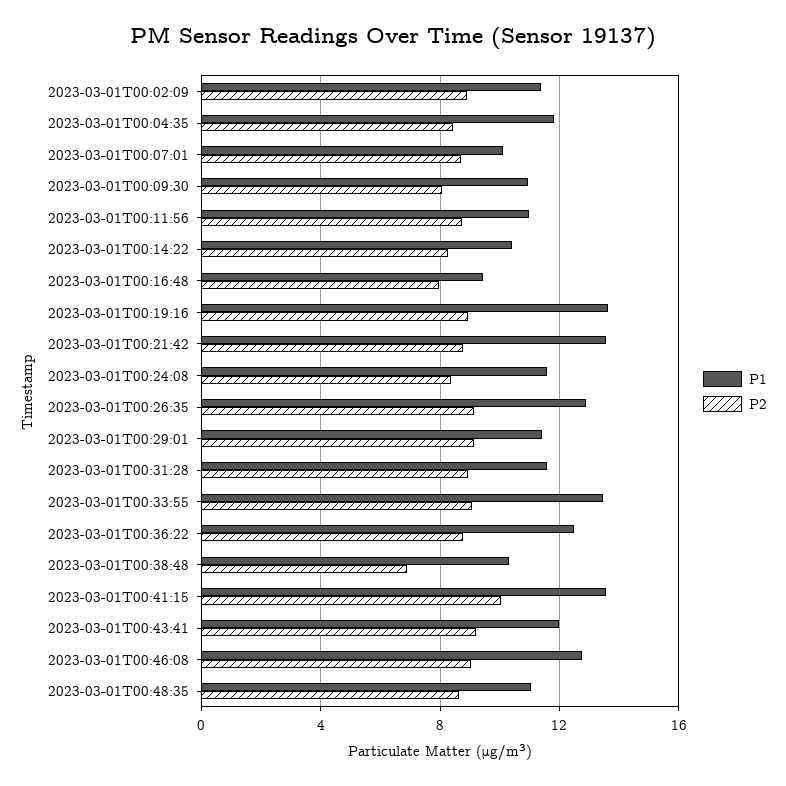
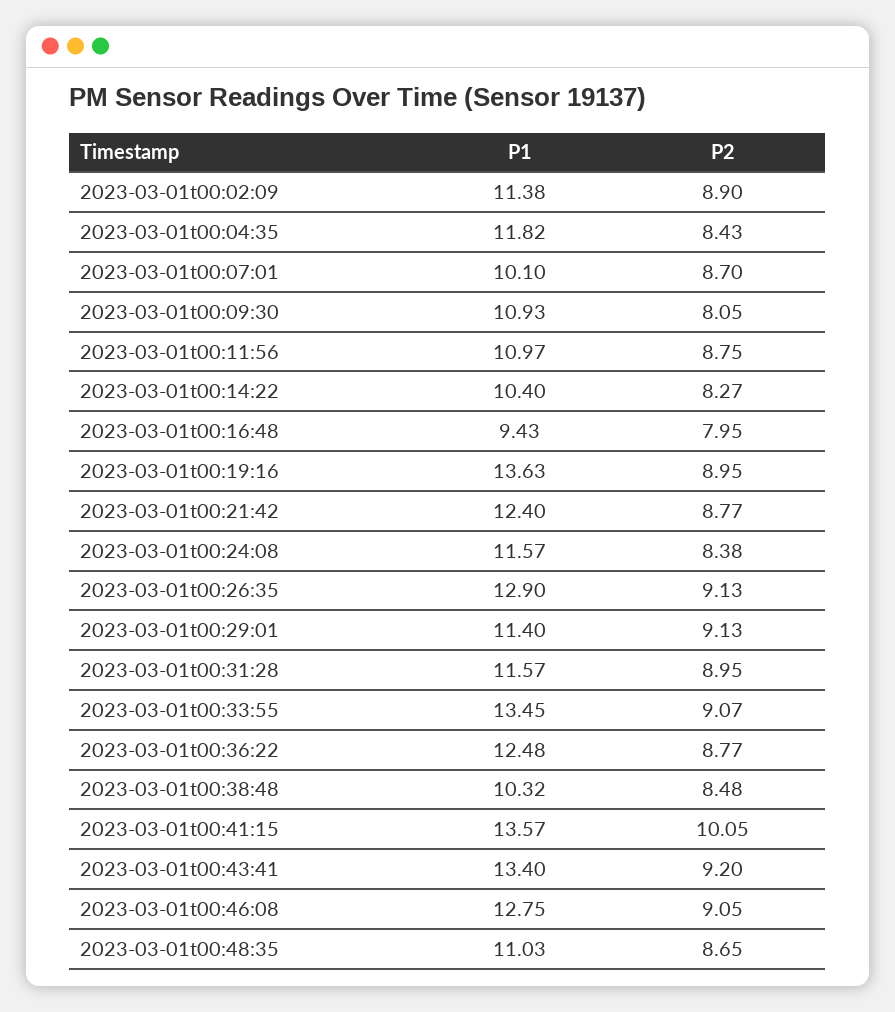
P1, 2023-03-01T00:21:42: 13.5 -> 12.4
P2, 2023-03-01T00:38:48: 7 -> 8.48
P1, 2023-03-01T00:43:41: 12 -> 13.4

